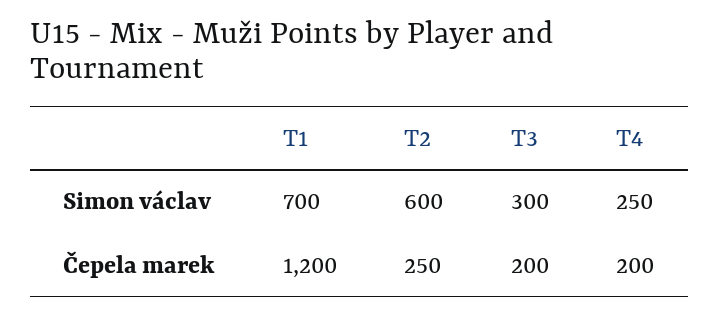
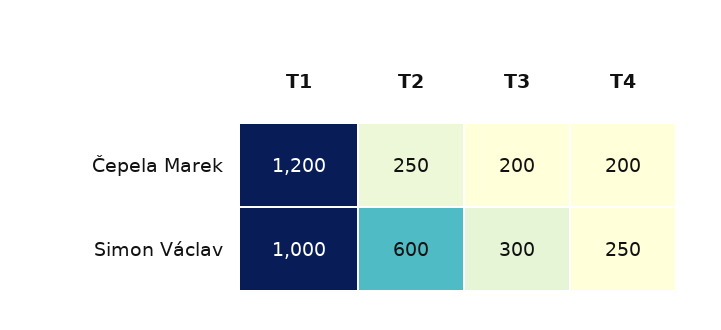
T1, Simon václav: 700 -> 1000

